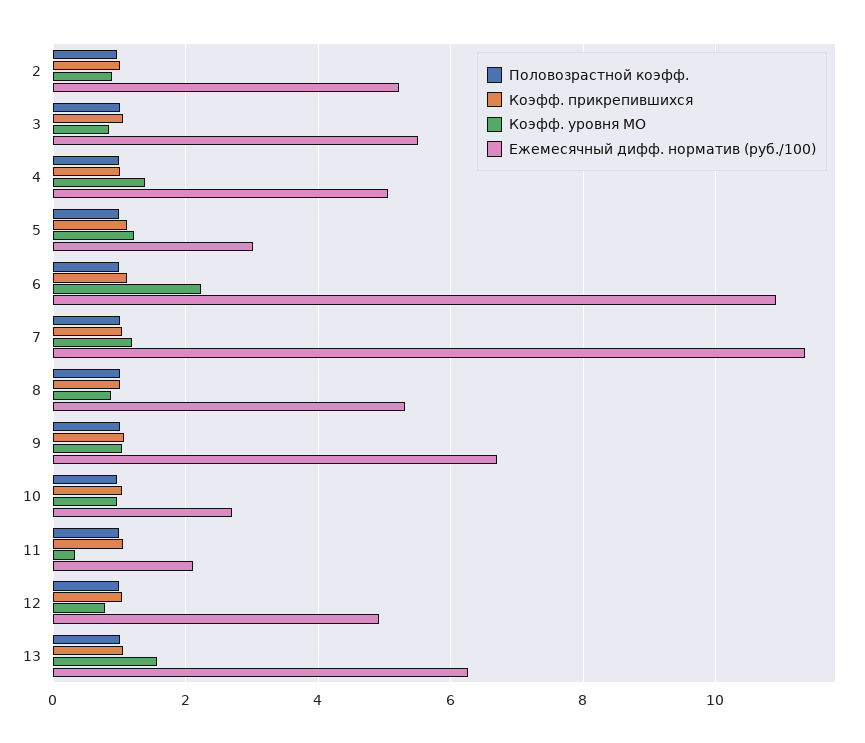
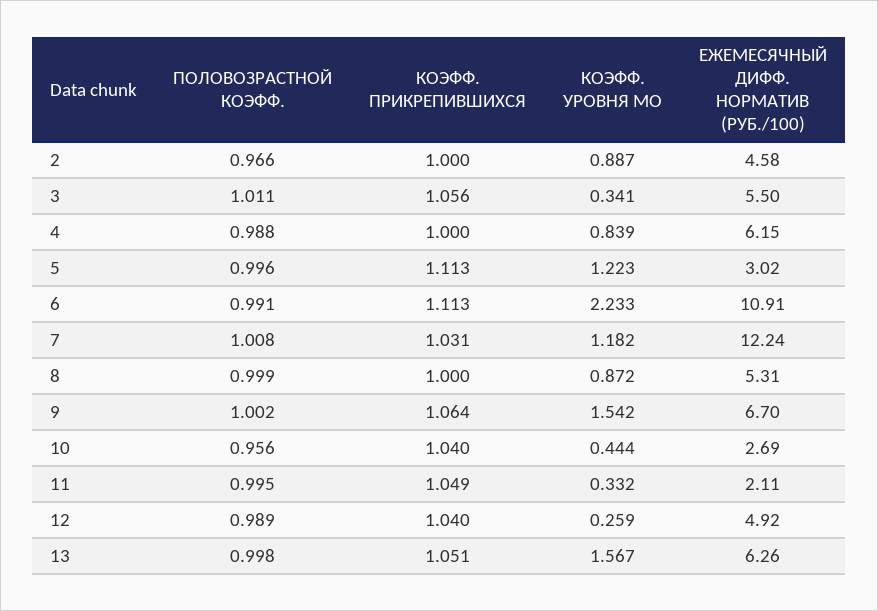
Ежемесячный дифф. норматив (руб./100), 2: 5.2 -> 4.58
Коэфф. уровня МО, 3: 0.8 -> 0.341
Коэфф. уровня МО, 4: 1.4 -> 0.839
Ежемесячный дифф. норматив (руб./100), 4: 5 -> 6.15
Ежемесячный дифф. норматив (руб./100), 7: 11.4 -> 12.24
Коэфф. уровня МО, 9: 1 -> 1.542
Коэфф. уровня МО, 10: 1 -> 0.444
Коэфф. уровня МО, 12: 0.8 -> 0.259

